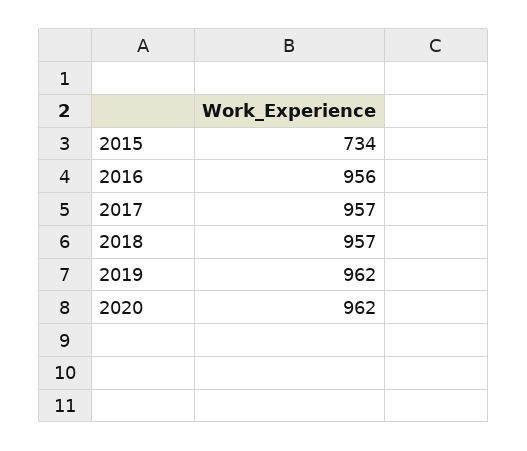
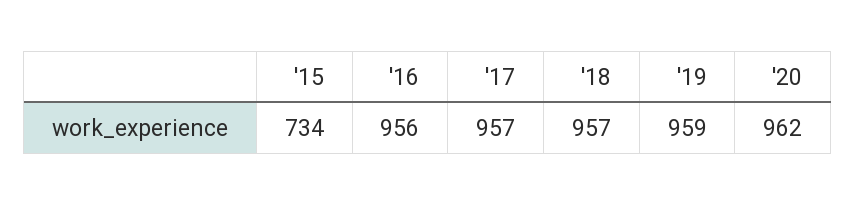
2019: 962 -> 959

